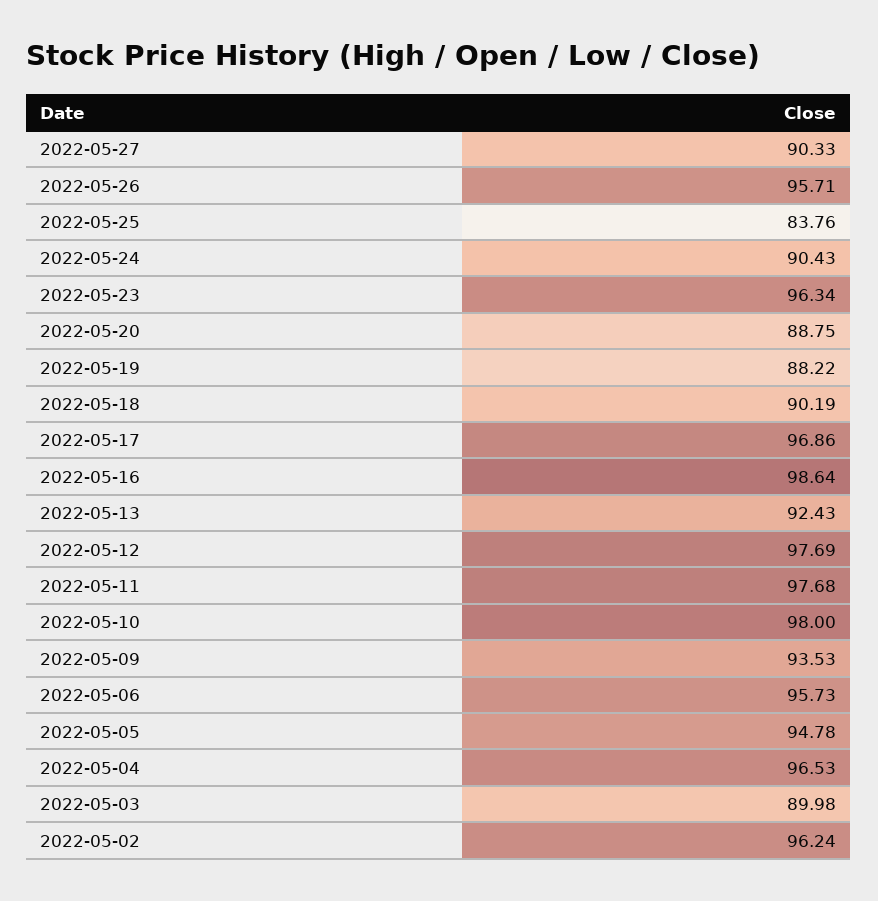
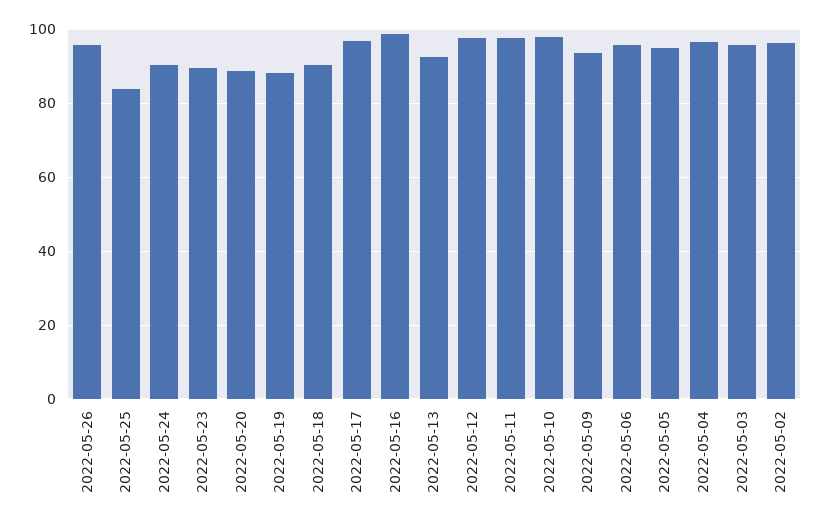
2022-05-27: 90.33 -> none
2022-05-23: 96.34 -> 90
2022-05-03: 89.98 -> 96

